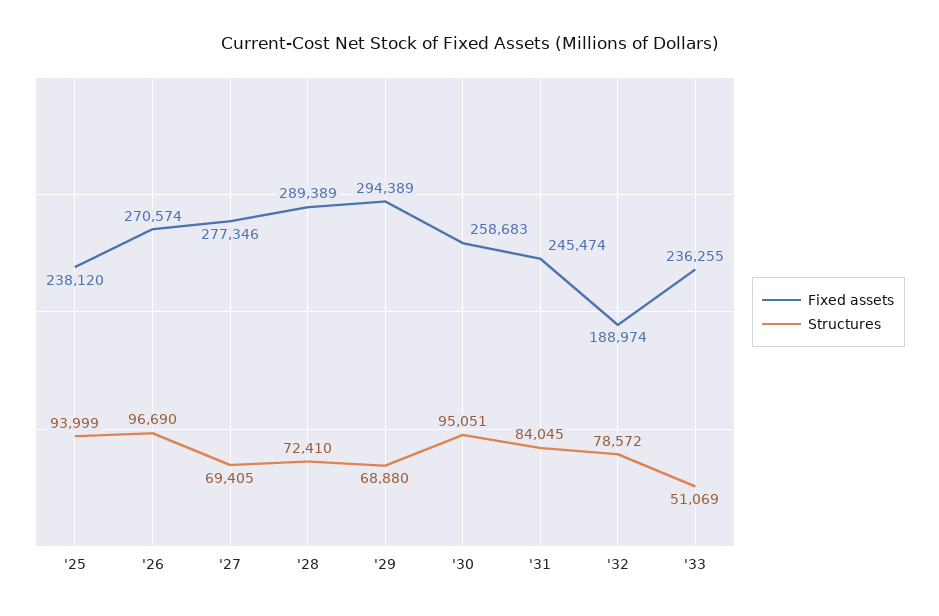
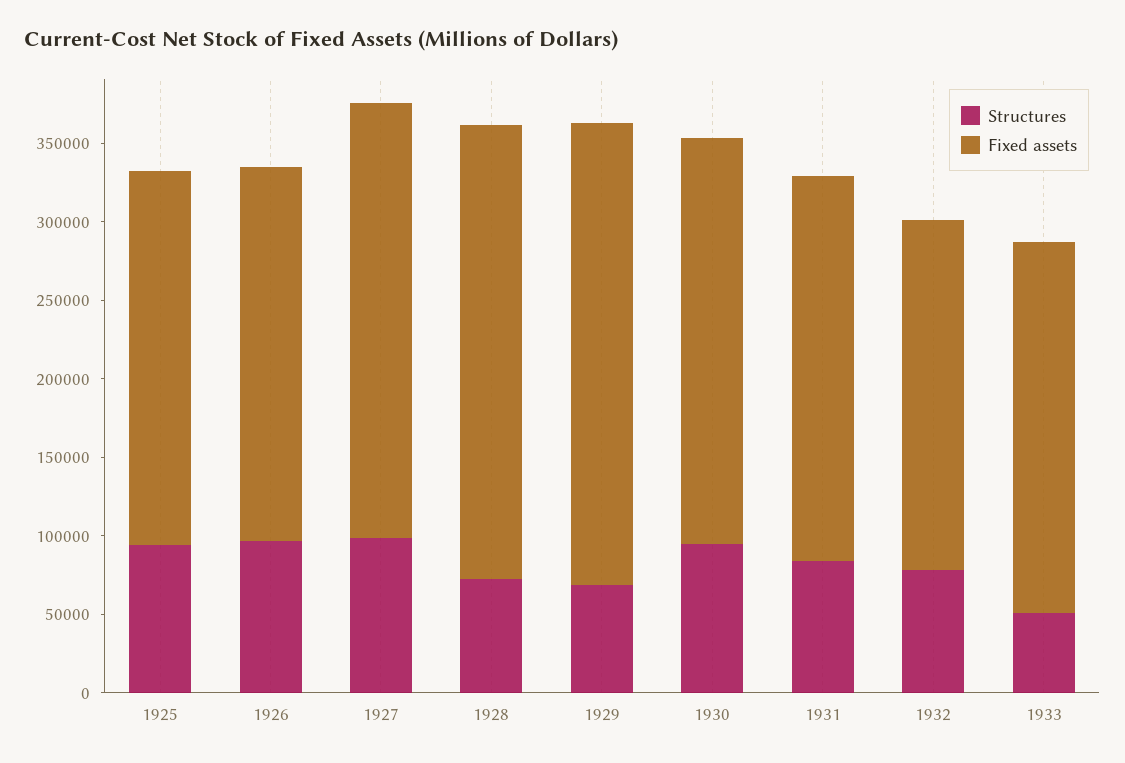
Fixed assets, '26: 270574 -> 240000
Structures, '27: 69405 -> 100000
Fixed assets, '32: 188974 -> 220000

